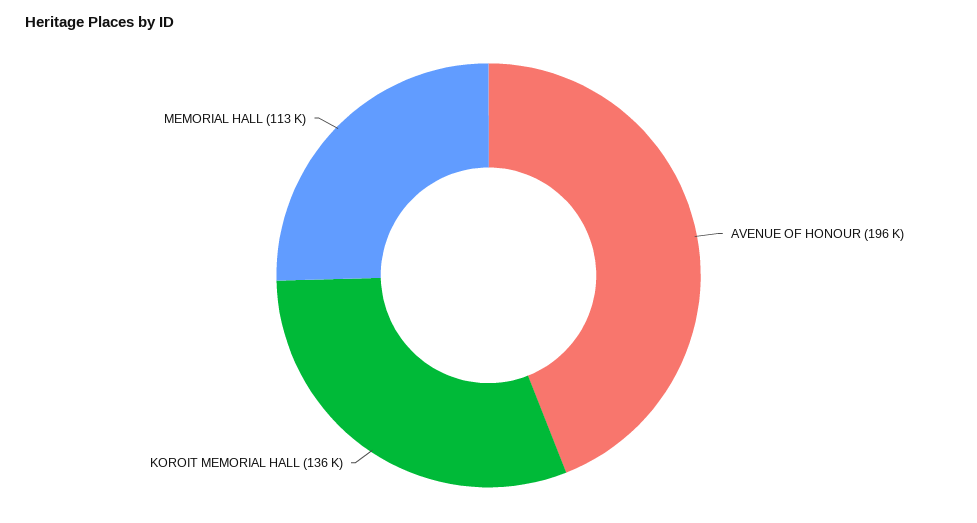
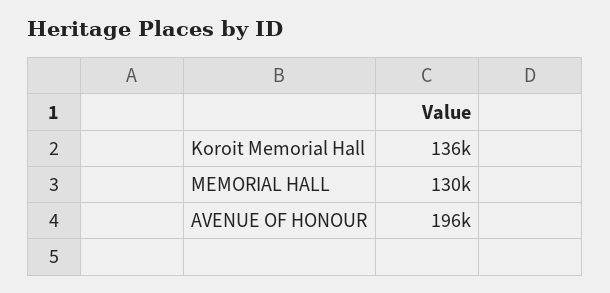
MEMORIAL HALL: 113000 -> 130000

